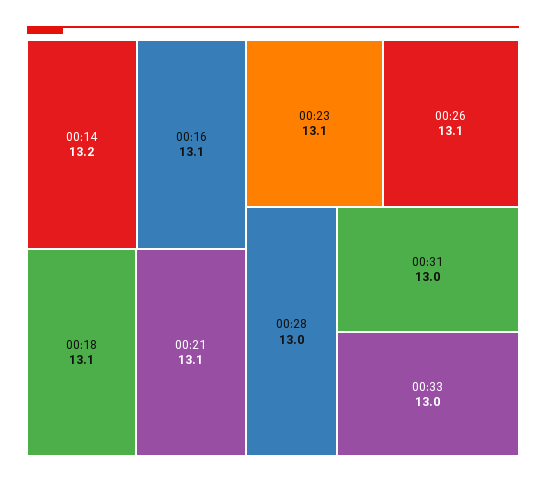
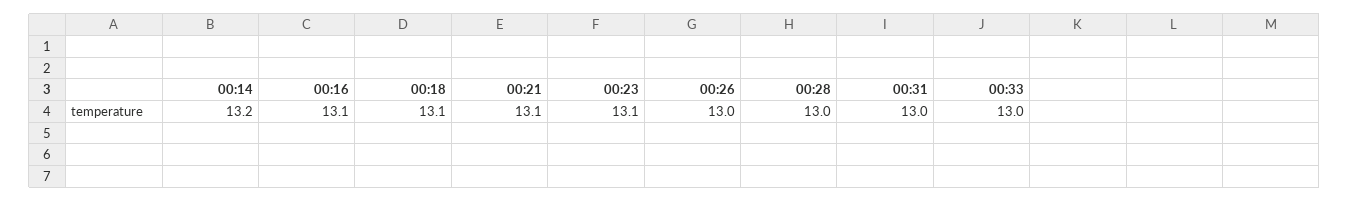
00:26: 13.1 -> 13

